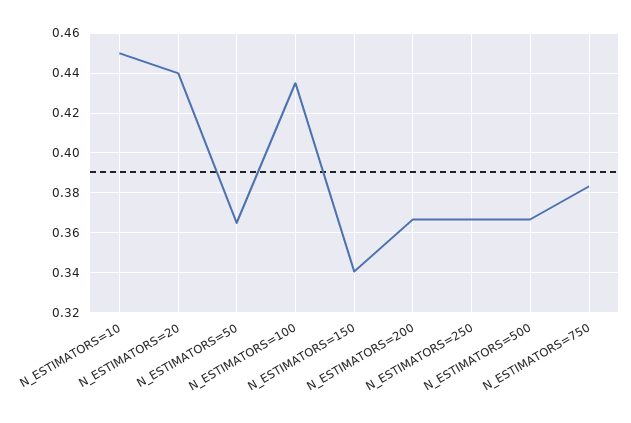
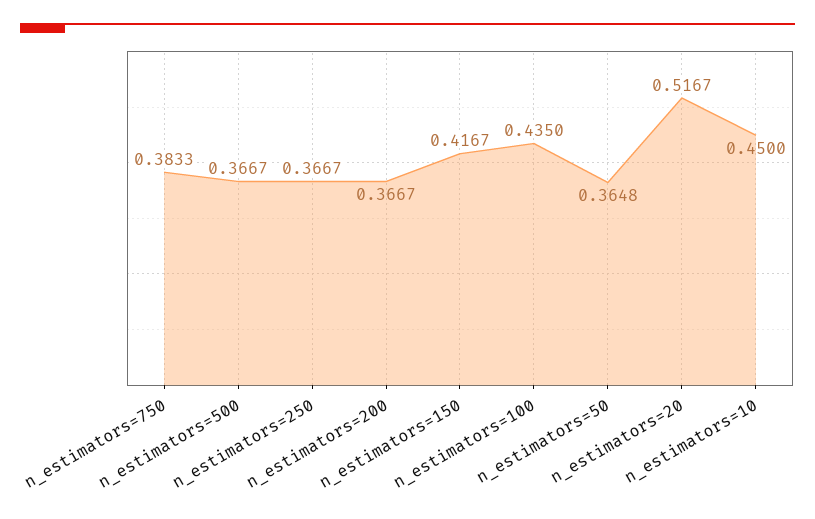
N_ESTIMATORS=20: 0.44 -> 0.5167
N_ESTIMATORS=150: 0.34 -> 0.4167

